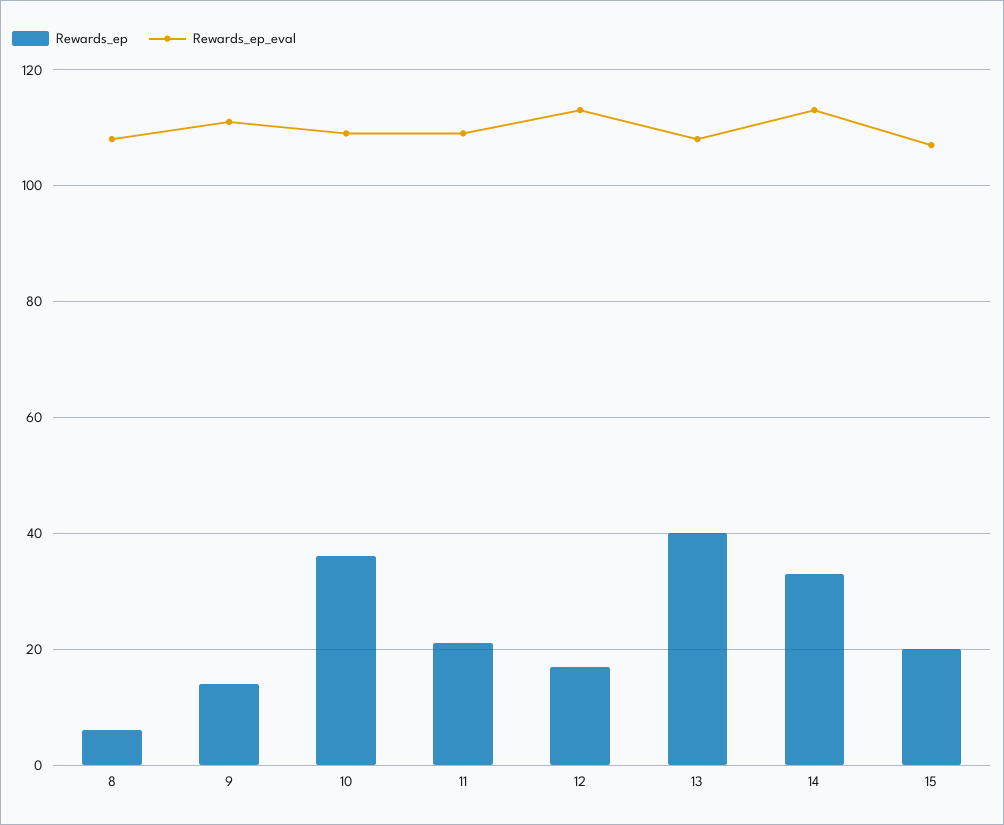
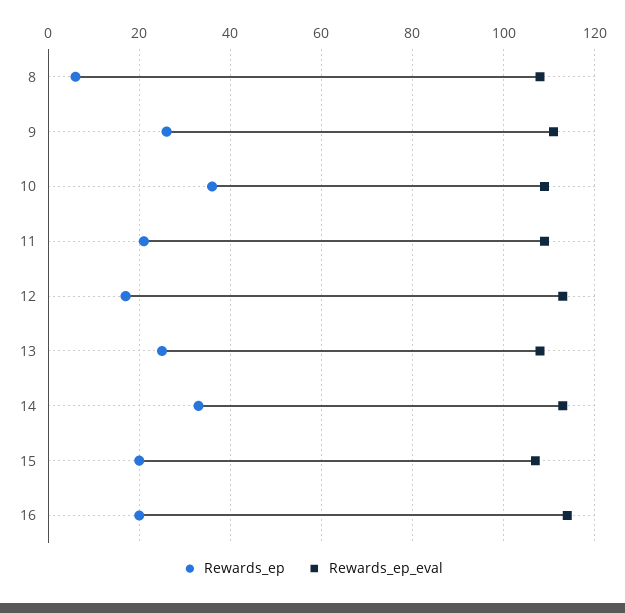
Rewards_ep, 9: 15 -> 25
Rewards_ep, 13: 40 -> 25
Rewards_ep, 16: none -> 20
Rewards_ep_eval, 16: none -> 115

